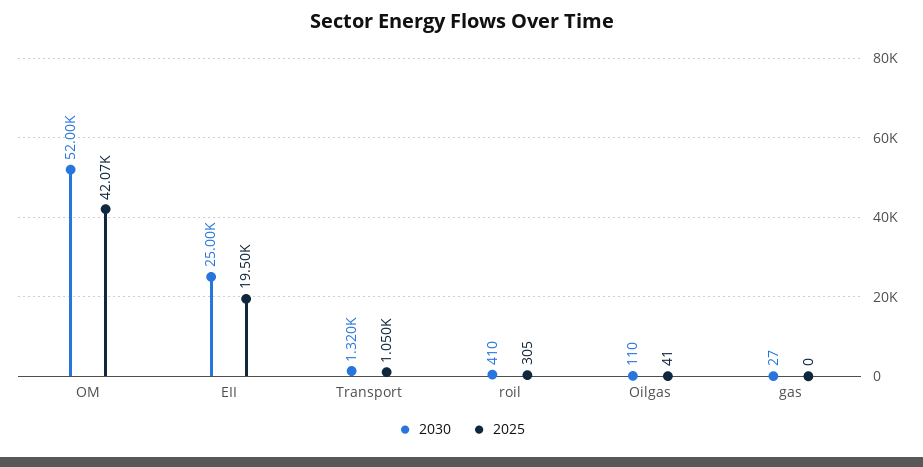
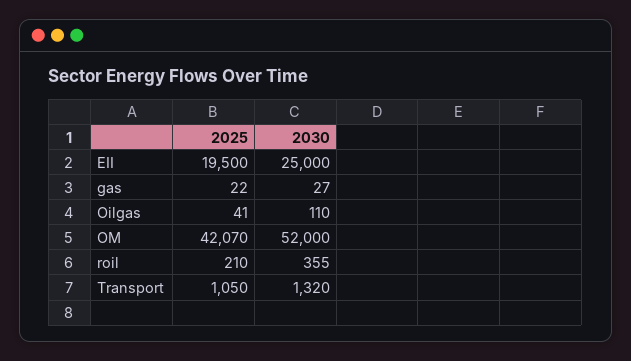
2030, roil: 410 -> 355
2025, roil: 305 -> 210
2025, gas: 0 -> 22

